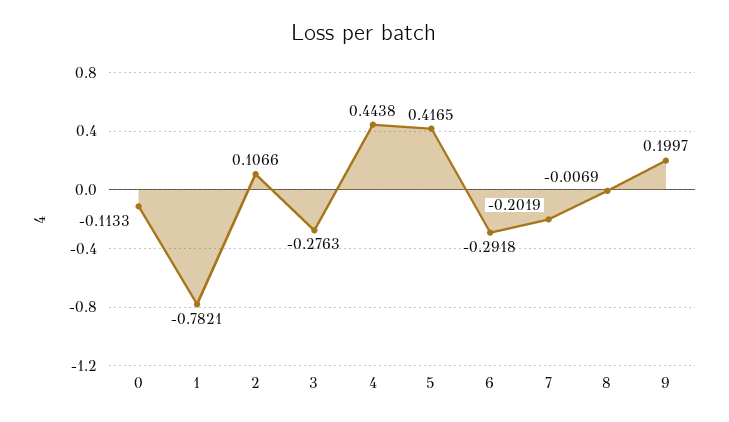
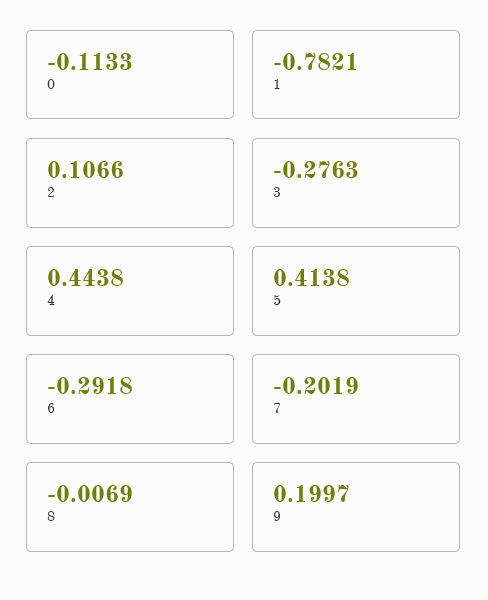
5: 0.4165 -> 0.4138

